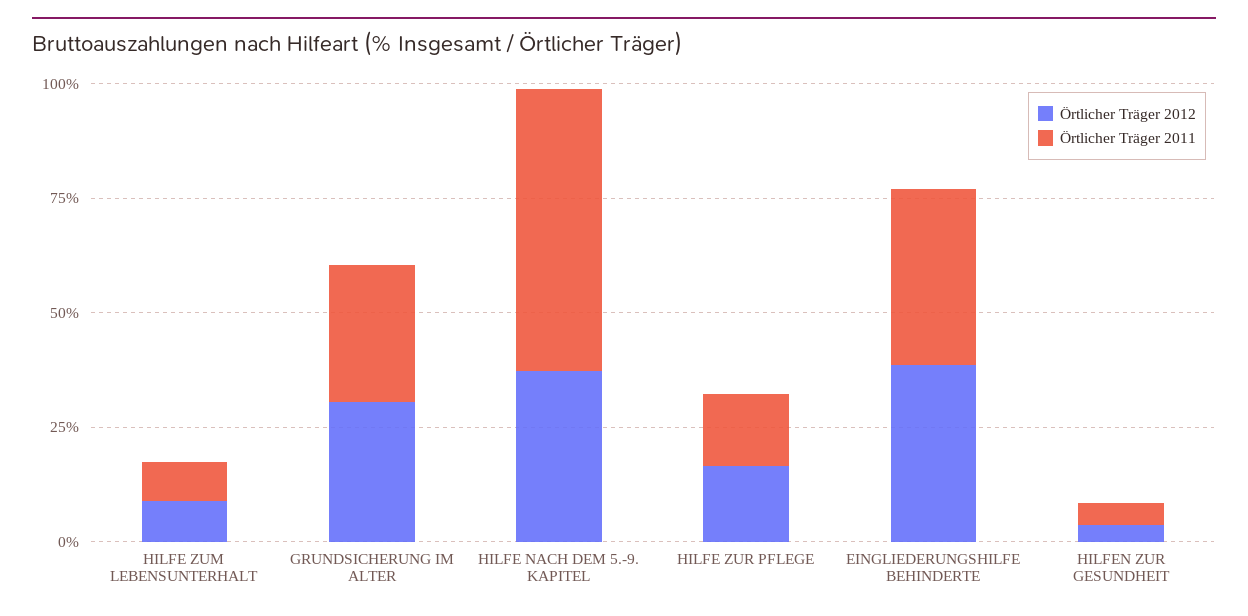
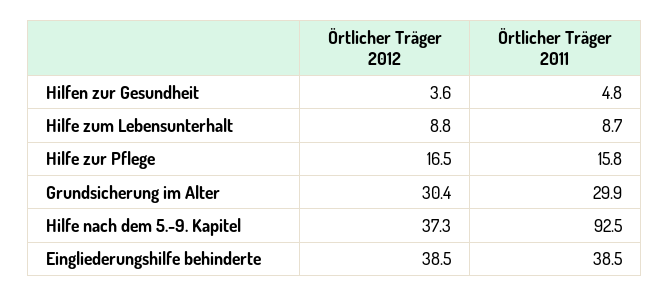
Örtlicher Träger 2011, HILFE NACH DEM 5.-9. KAPITEL: 60 -> 92.5

